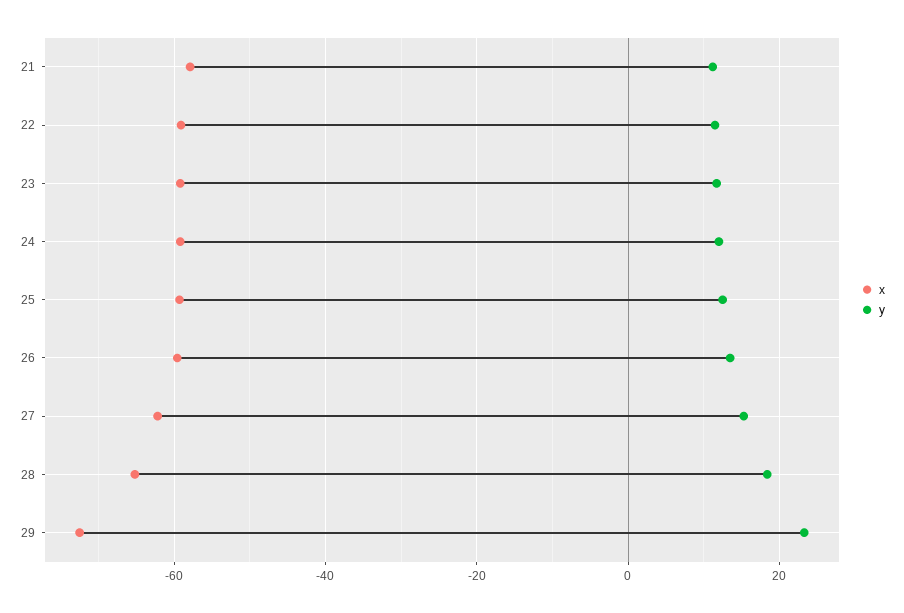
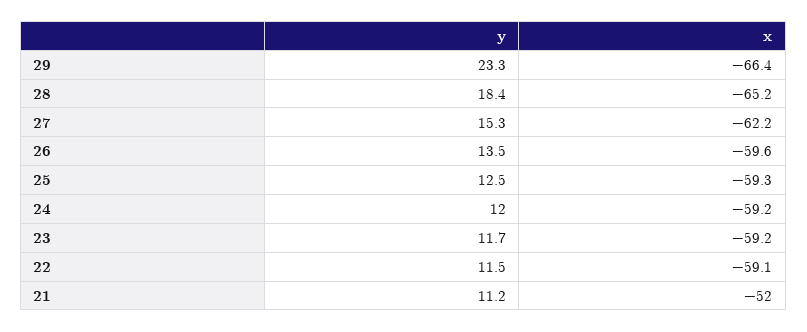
x, 21: -58 -> -52
x, 29: -72 -> -66.4

